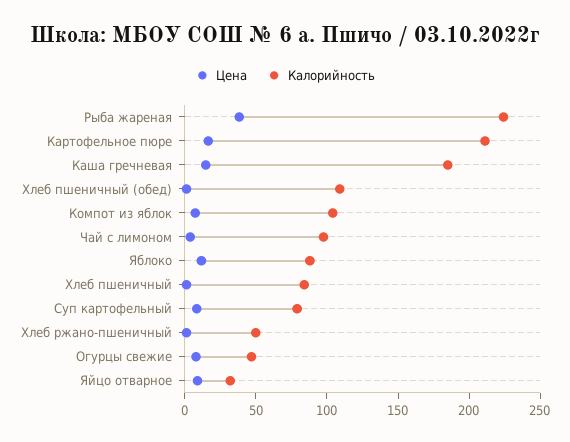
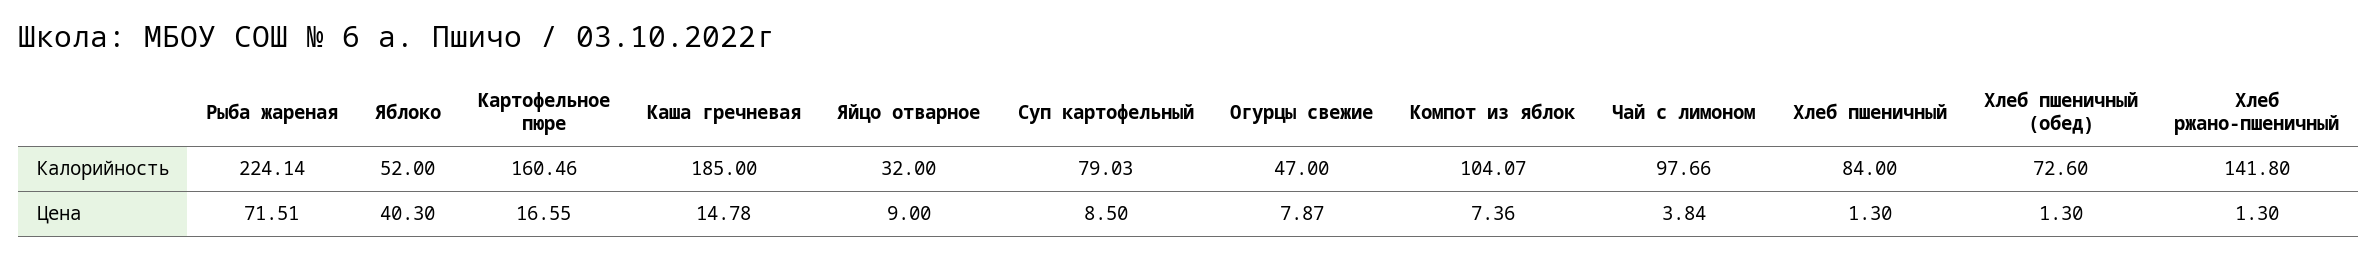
Цена, Рыба жареная: 40 -> 71.51
Калорийность, Картофельное пюре: 210 -> 160.46
Калорийность, Хлеб пшеничный (обед): 110 -> 72.6
Цена, Яблоко: 10 -> 40.3
Калорийность, Яблоко: 90 -> 52
Калорийность, Хлеб ржано-пшеничный: 50 -> 141.8

